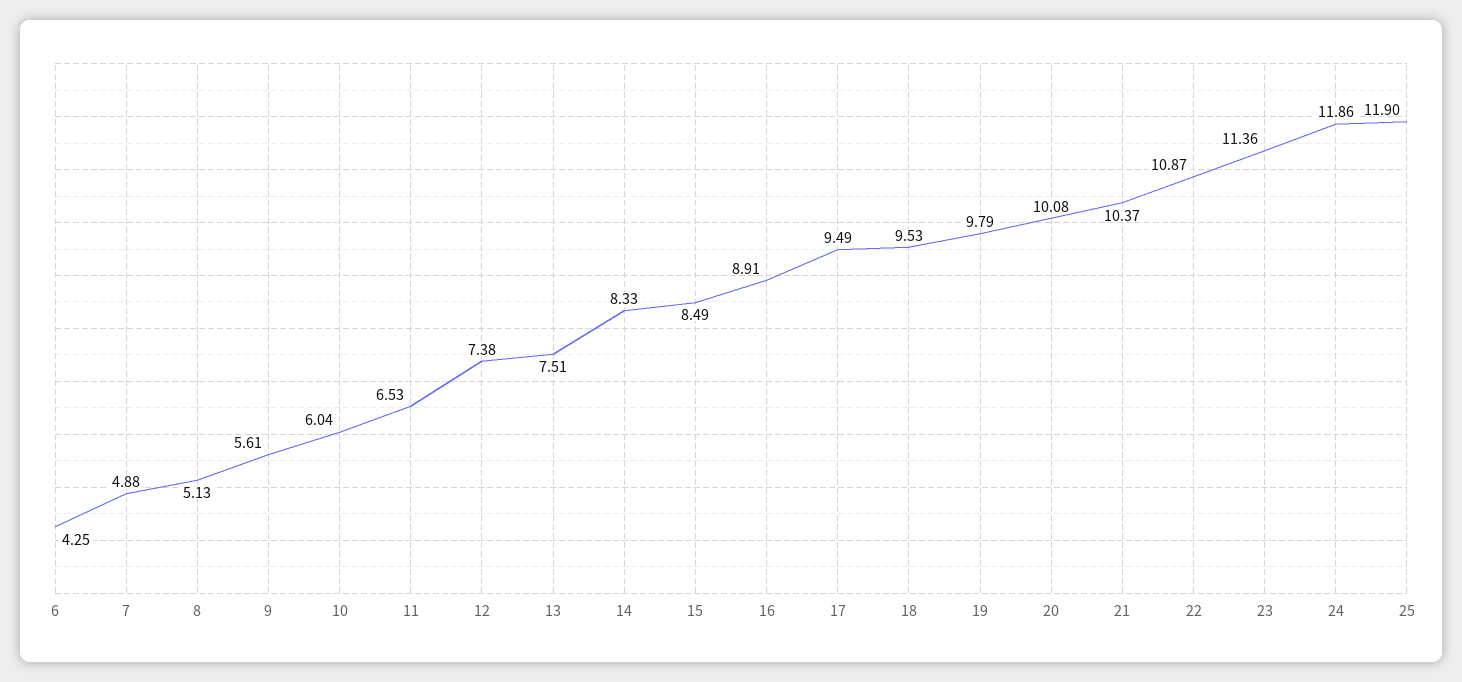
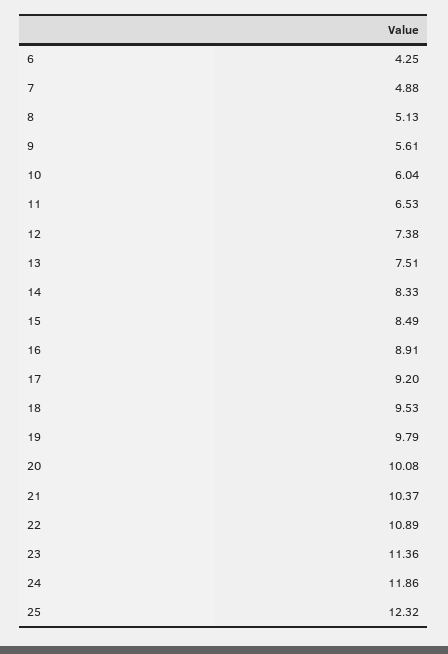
17: 9.49 -> 9.2
22: 10.87 -> 10.89
25: 11.9 -> 12.32

